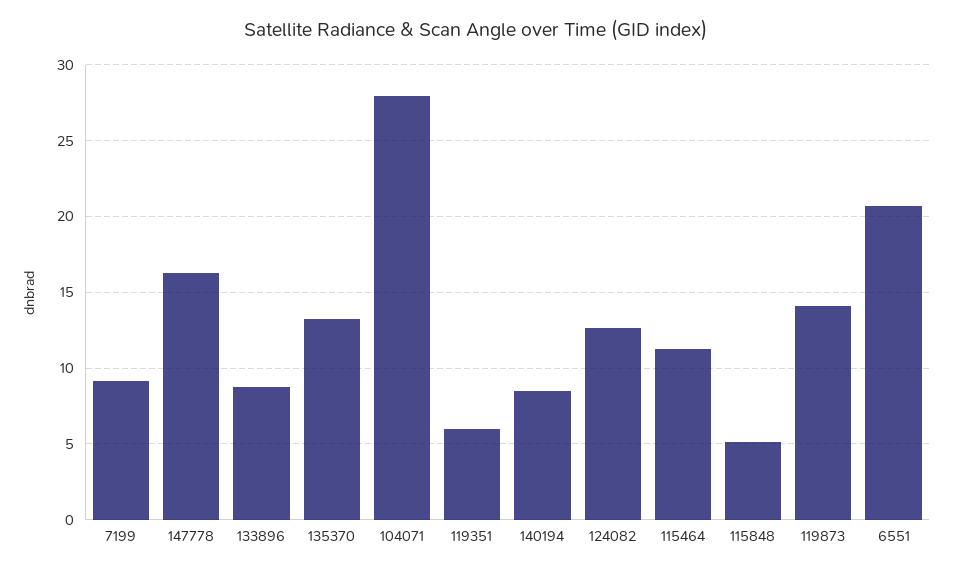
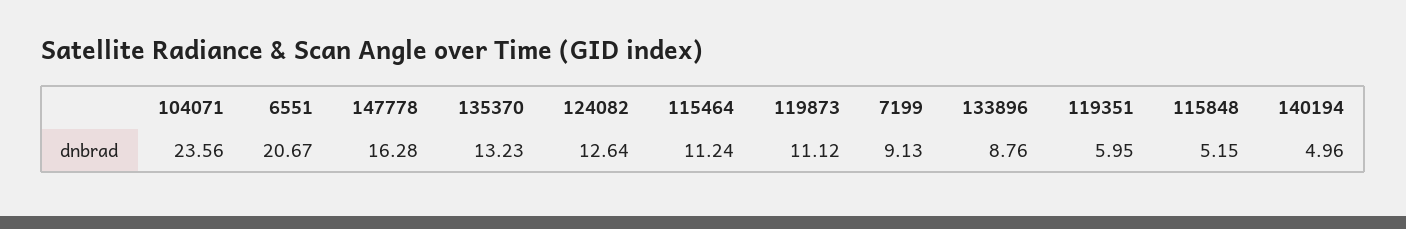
104071: 28 -> 23.56
140194: 8.5 -> 4.96
119873: 14 -> 11.12

